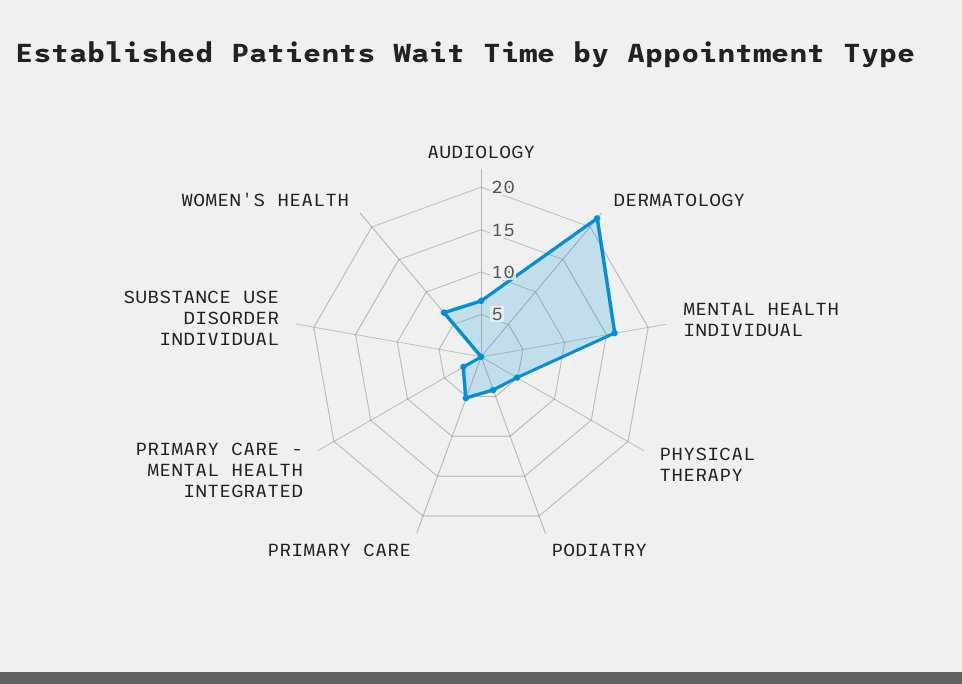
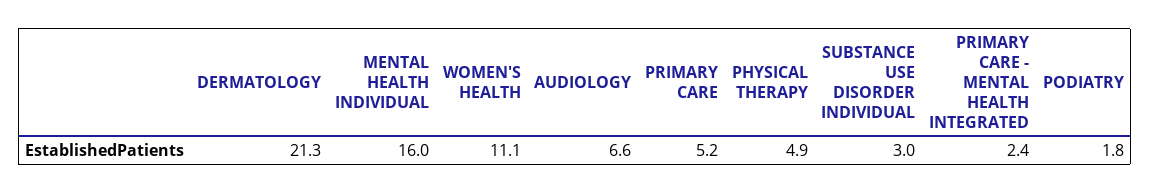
PODIATRY: 4 -> 1.8
SUBSTANCE USE DISORDER INDIVIDUAL: 0 -> 3
WOMEN'S HEALTH: 7 -> 11.1

